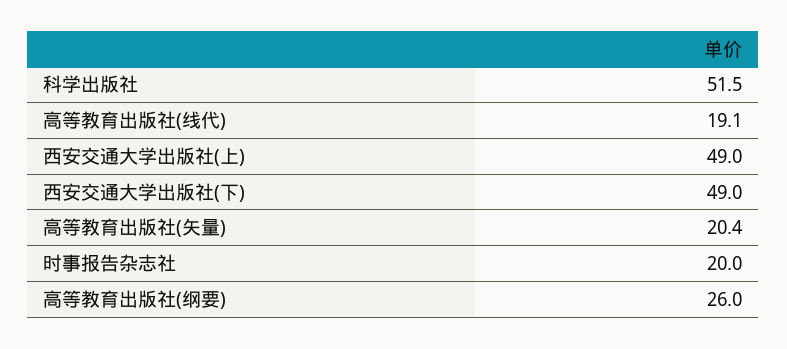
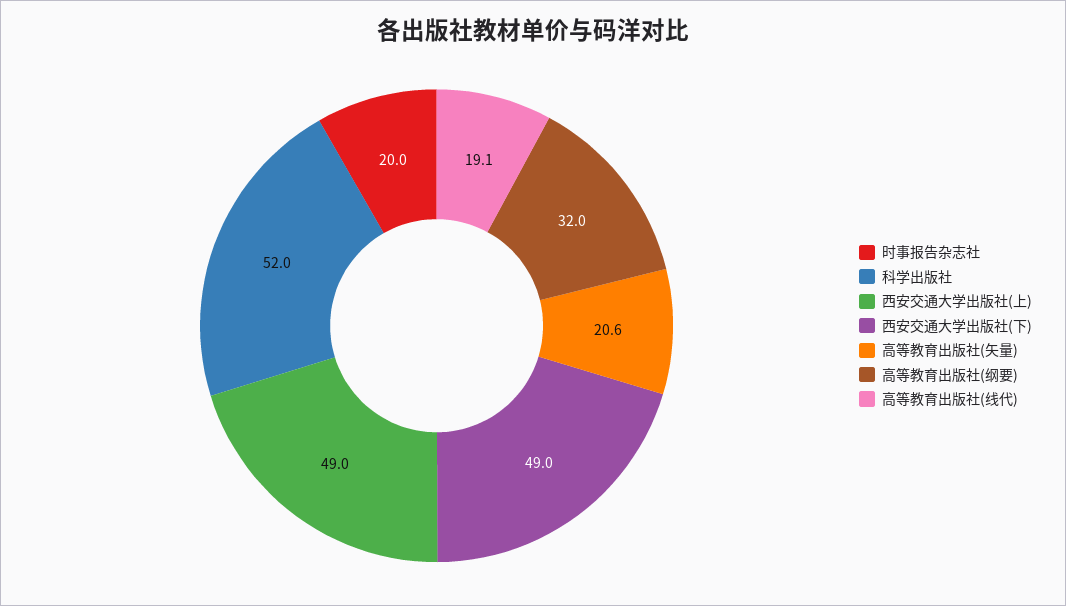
科学出版社: 51.5 -> 52
高等教育出版社(矢量): 20.4 -> 20.6
高等教育出版社(纲要): 26 -> 32

